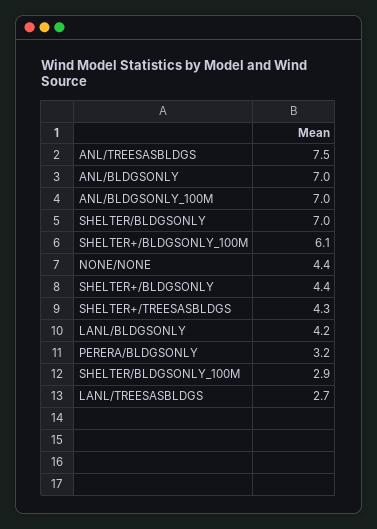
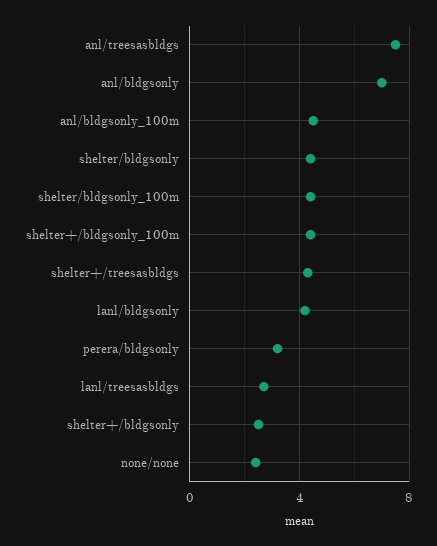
ANL/BLDGSONLY_100M: 7 -> 4.5
SHELTER/BLDGSONLY: 7 -> 4.5
SHELTER+/BLDGSONLY_100M: 6.1 -> 4.5
NONE/NONE: 4.4 -> 2.5
SHELTER+/BLDGSONLY: 4.4 -> 2.5
SHELTER/BLDGSONLY_100M: 2.9 -> 4.5

